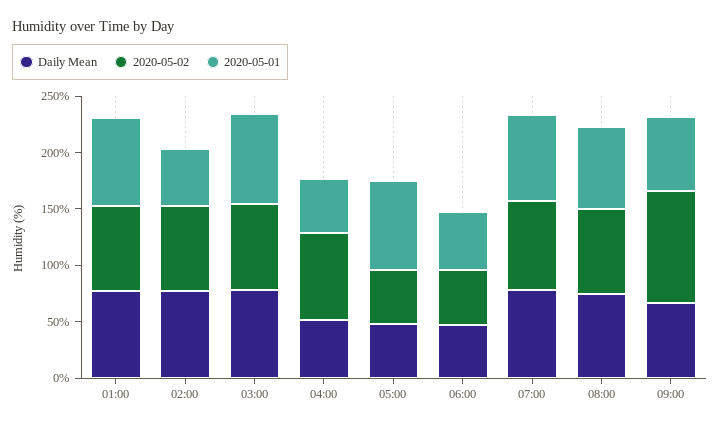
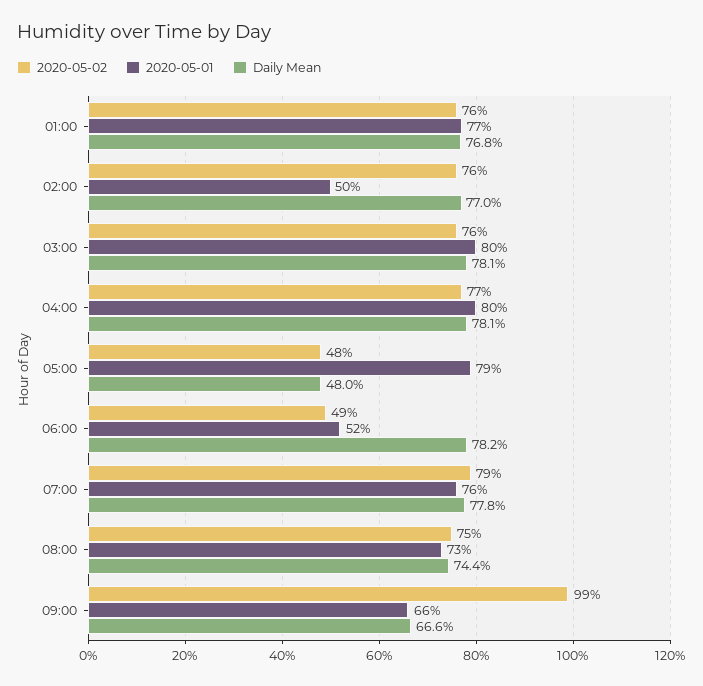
Daily Mean, 04:00: 50 -> 78.1
2020-05-01, 04:00: 50 -> 80
Daily Mean, 06:00: 50 -> 78.2

